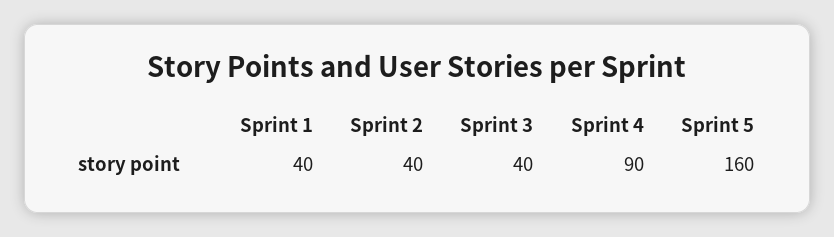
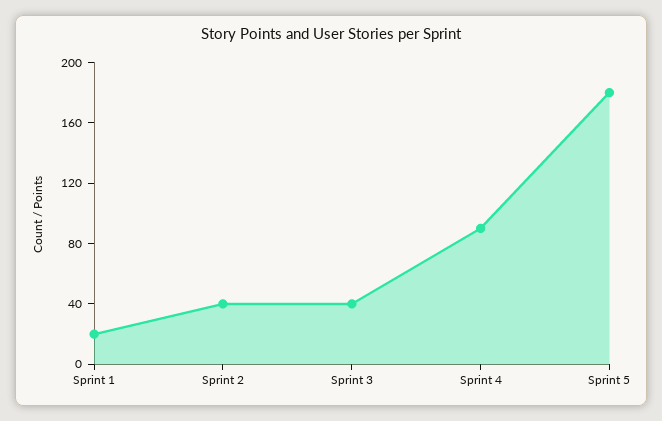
Sprint 1: 40 -> 20
Sprint 5: 160 -> 180

